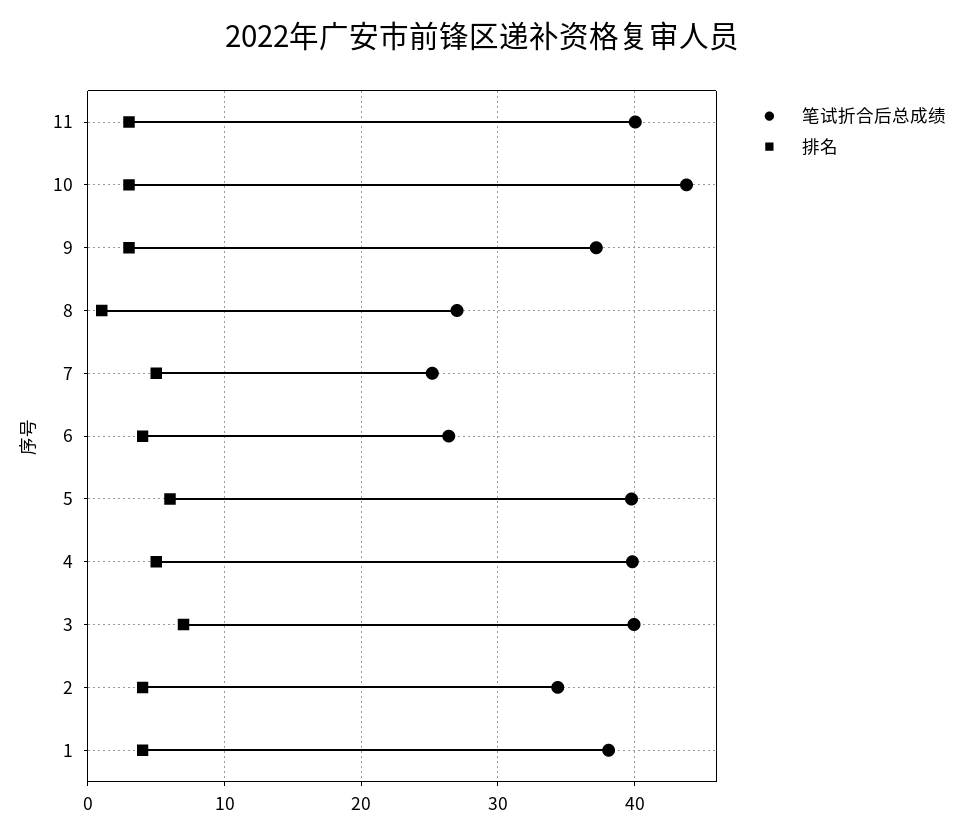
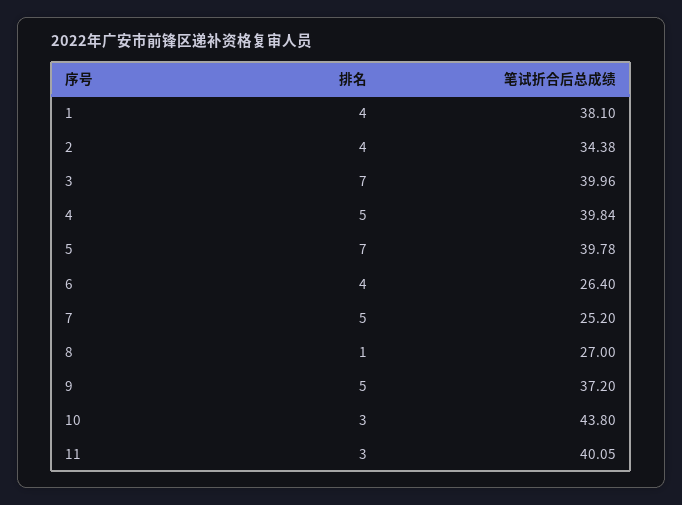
排名, 9: 3 -> 5
排名, 5: 6 -> 7

